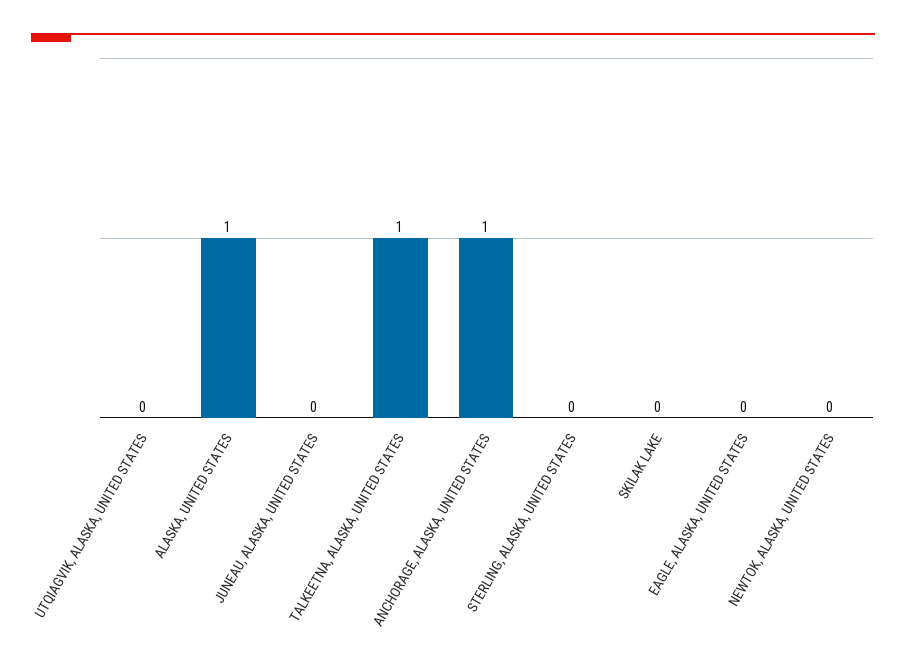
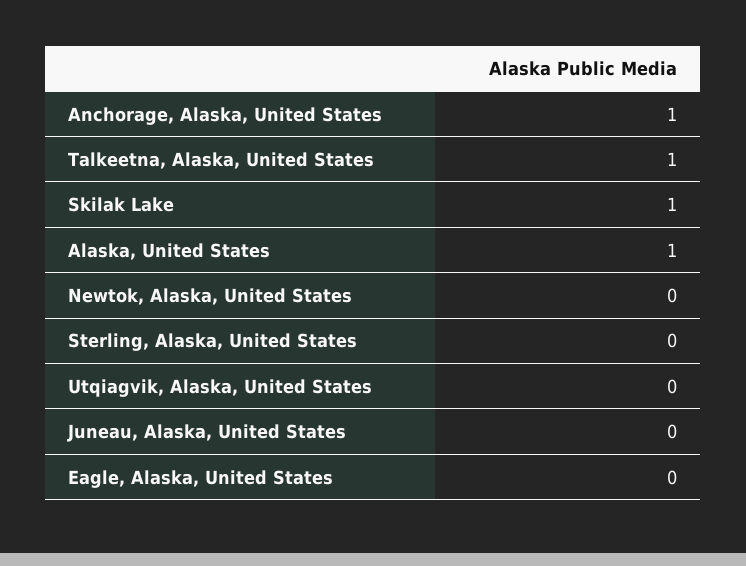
SKILAK LAKE: 0 -> 1

